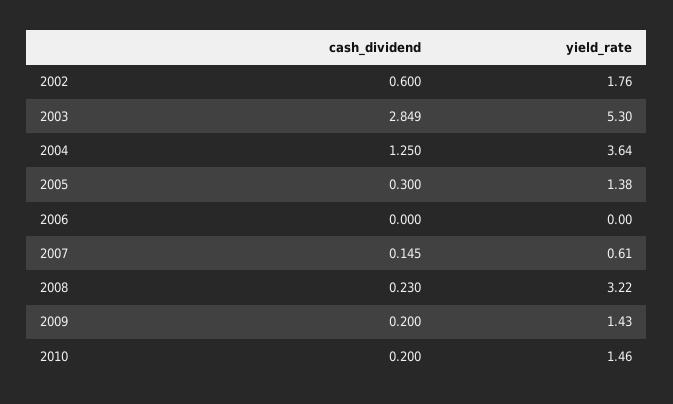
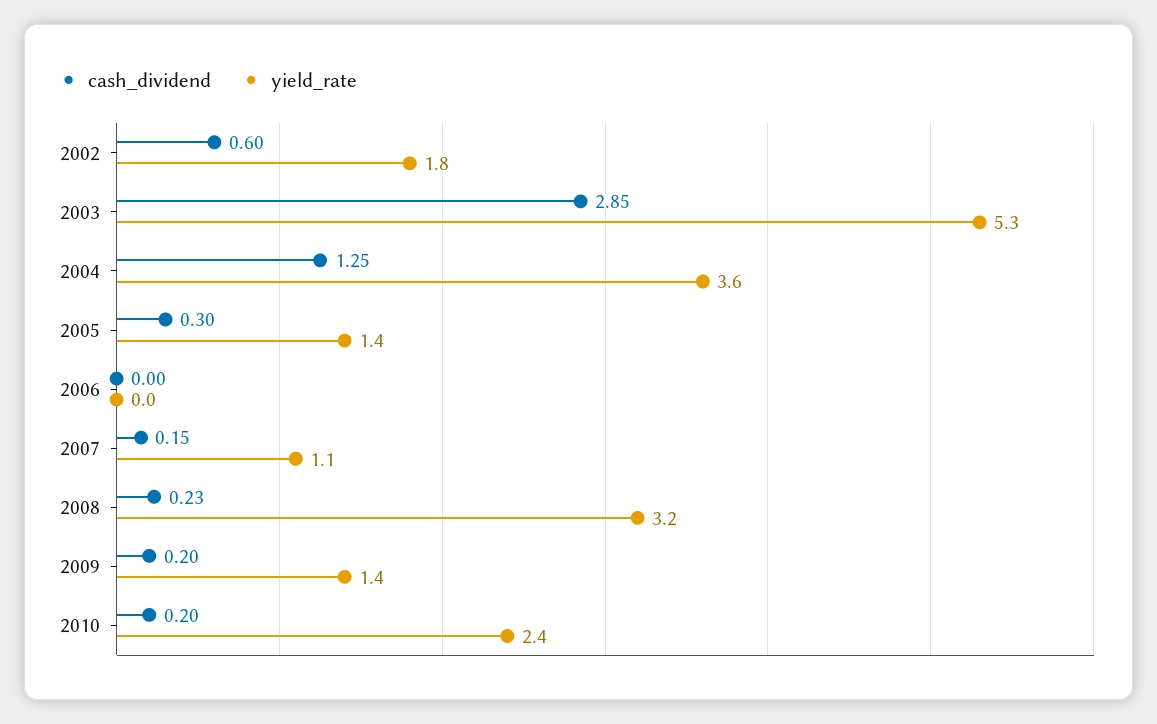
yield_rate, 2007: 0.61 -> 1.1
yield_rate, 2010: 1.46 -> 2.4

